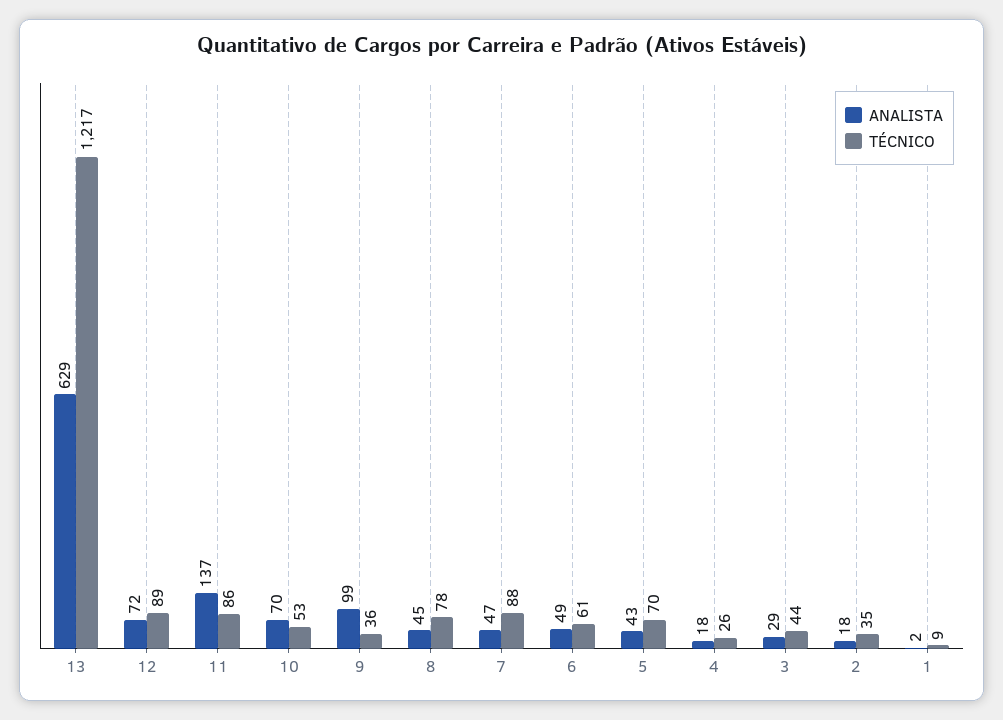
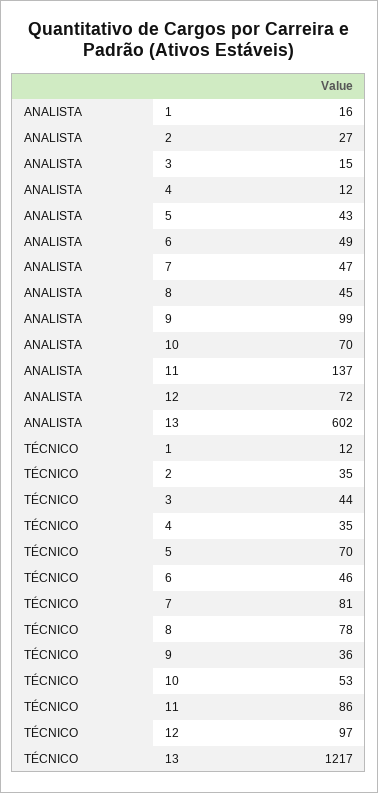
ANALISTA, 13: 629 -> 602
TÉCNICO, 12: 89 -> 97
TÉCNICO, 7: 88 -> 81
TÉCNICO, 6: 61 -> 46
ANALISTA, 4: 18 -> 12
TÉCNICO, 4: 26 -> 35
ANALISTA, 3: 29 -> 15
ANALISTA, 2: 18 -> 27
ANALISTA, 1: 2 -> 16
TÉCNICO, 1: 9 -> 12

